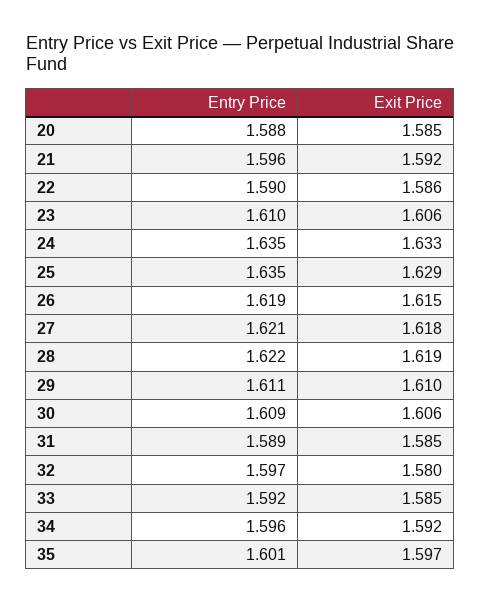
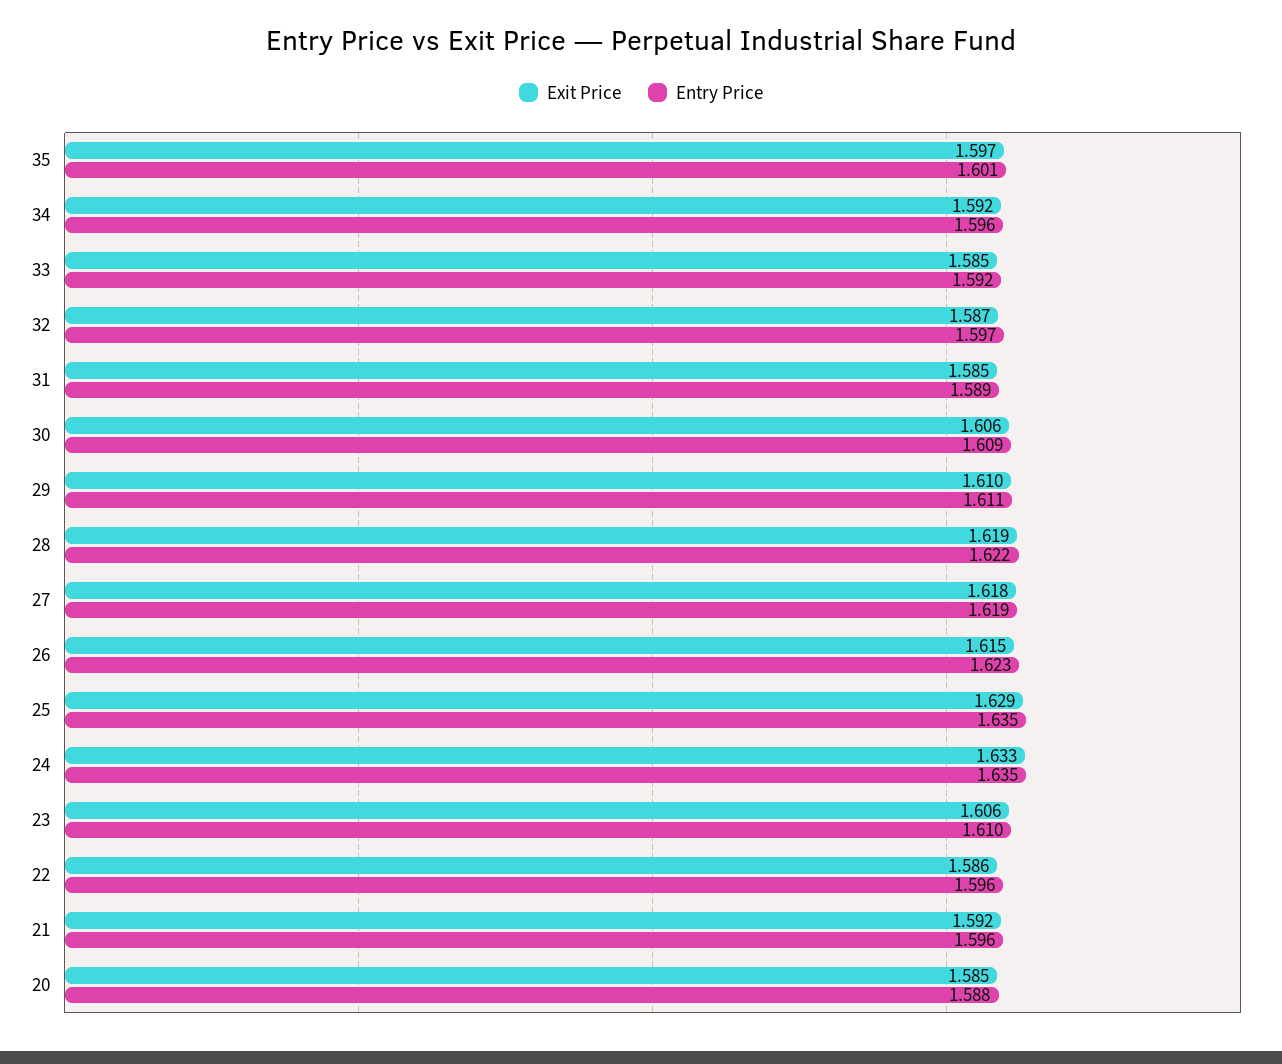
Entry Price, 22: 1.59 -> 1.596
Entry Price, 26: 1.619 -> 1.623
Entry Price, 27: 1.621 -> 1.619
Exit Price, 32: 1.58 -> 1.587

